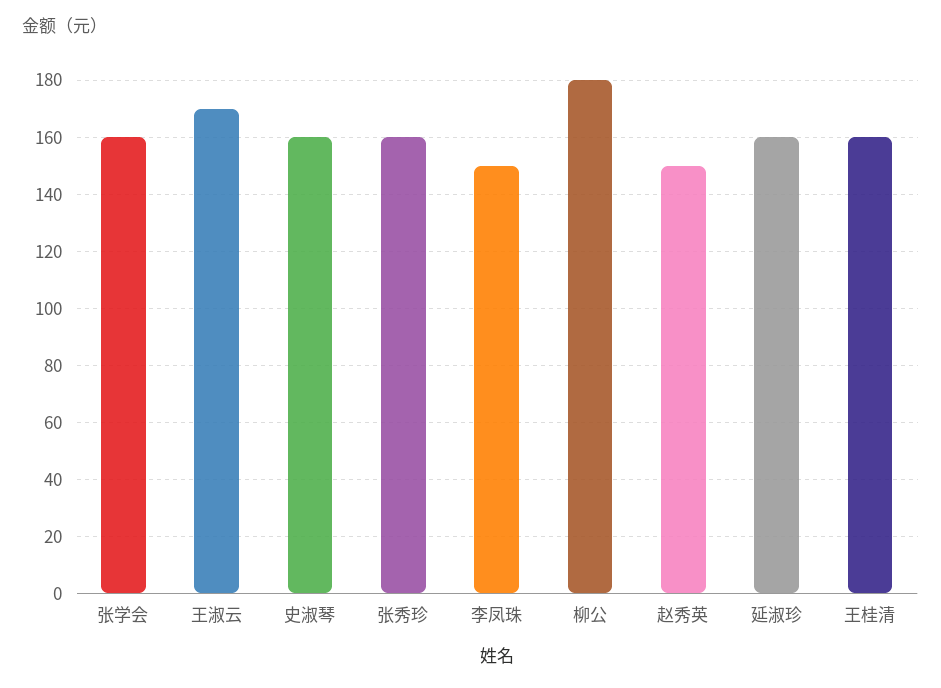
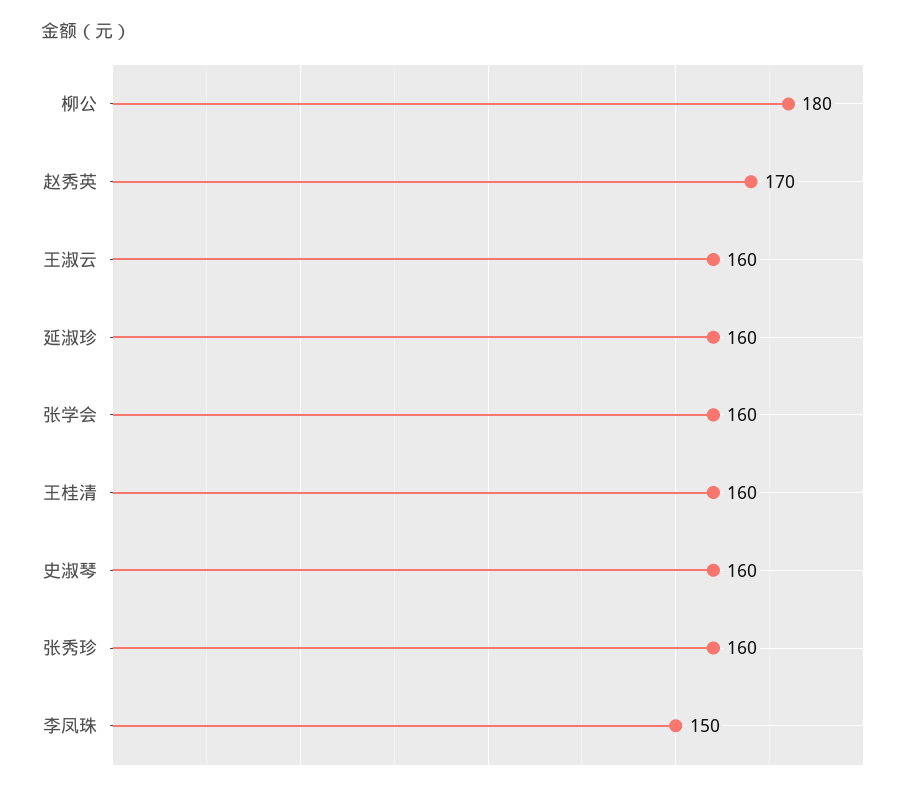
王淑云: 170 -> 160
赵秀英: 150 -> 170

